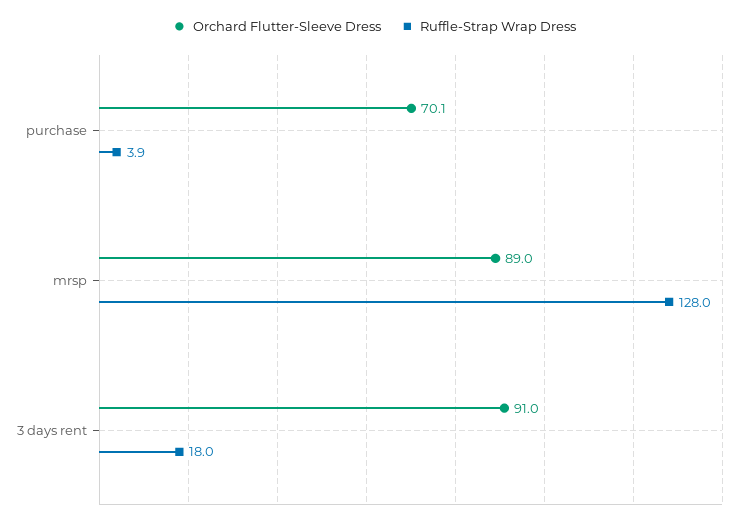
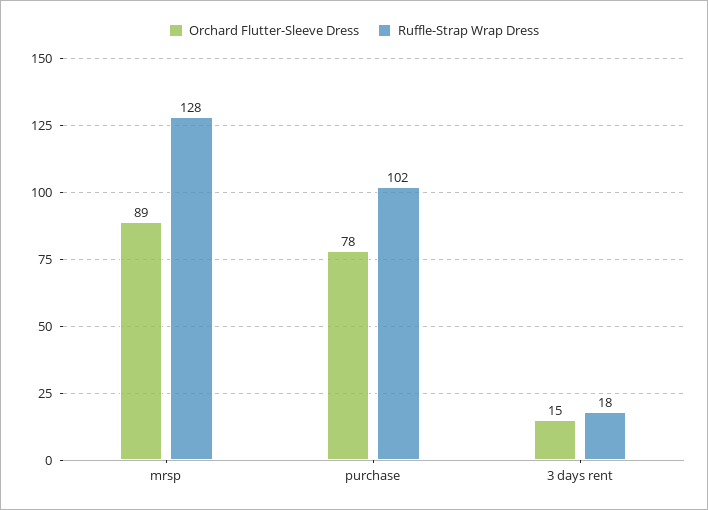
Orchard Flutter-Sleeve Dress, purchase: 70.1 -> 78
Ruffle-Strap Wrap Dress, purchase: 3.9 -> 102
Orchard Flutter-Sleeve Dress, 3 days rent: 91 -> 15

